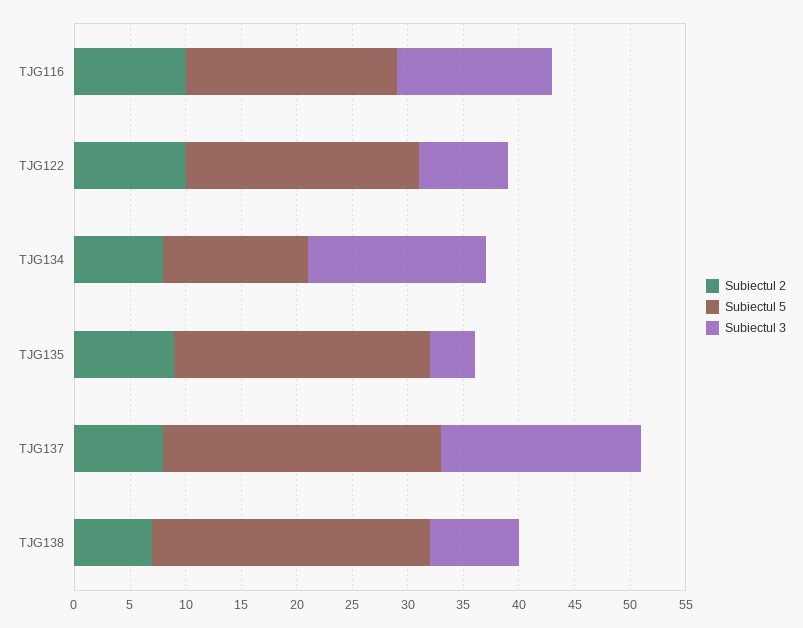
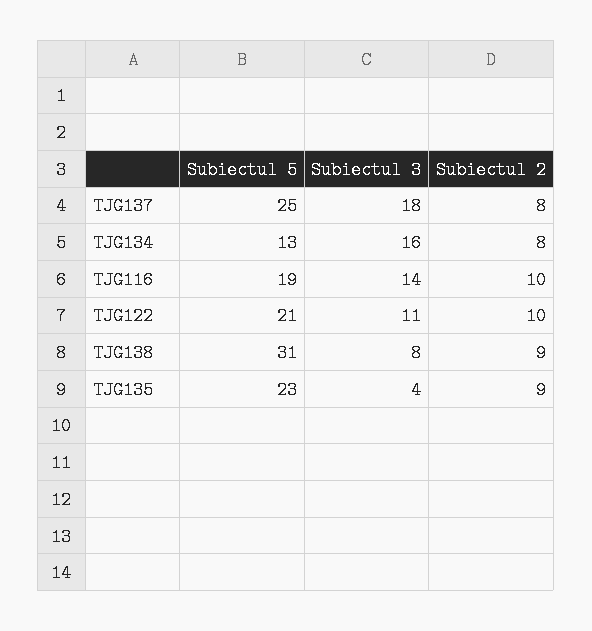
Subiectul 3, TJG122: 8 -> 11
Subiectul 2, TJG138: 7 -> 9
Subiectul 5, TJG138: 25 -> 31

